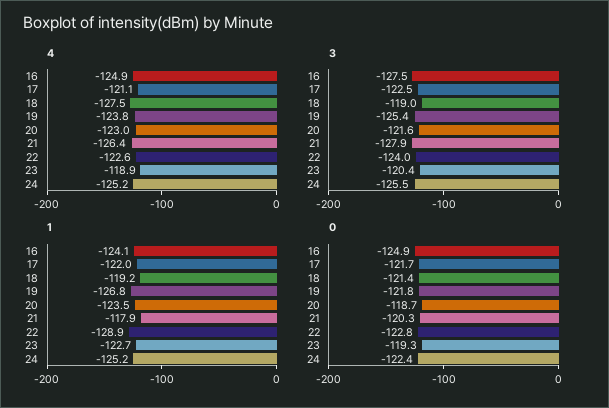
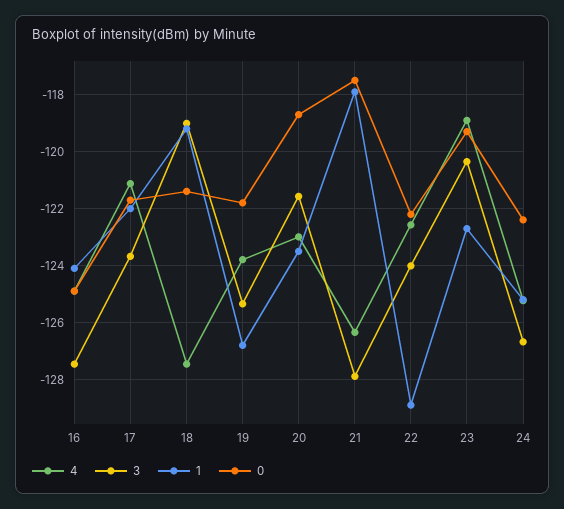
3, 17: -122.5 -> -123.75
3, 24: -125.5 -> -126.75
0, 21: -120.3 -> -117.5
0, 22: -122.8 -> -122.25

